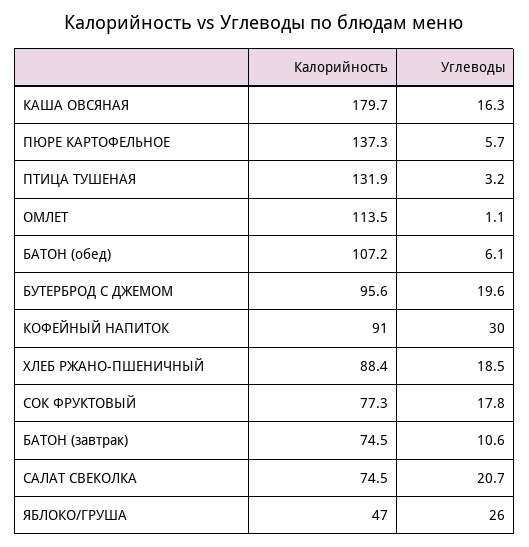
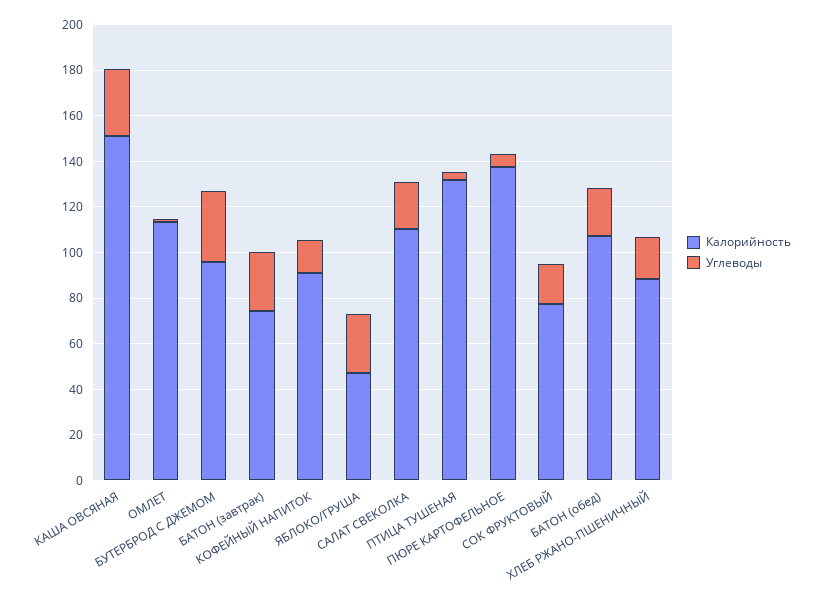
Калорийность, КАША ОВСЯНАЯ: 179.7 -> 150
Углеводы, КАША ОВСЯНАЯ: 16.3 -> 30
Углеводы, БАТОН (обед): 6.1 -> 20
Углеводы, БУТЕРБРОД С ДЖЕМОМ: 19.6 -> 30
Углеводы, КОФЕЙНЫЙ НАПИТОК: 30 -> 15
Углеводы, БАТОН (завтрак): 10.6 -> 25
Калорийность, САЛАТ СВЕКОЛКА: 74.5 -> 110

